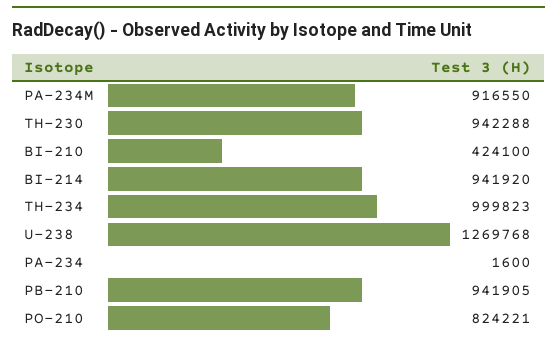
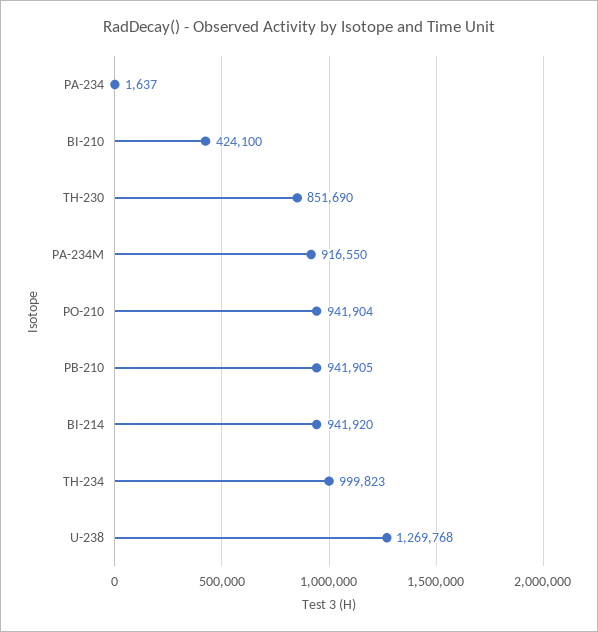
TH-230: 942288 -> 851690
PA-234: 1600 -> 1637
PO-210: 824221 -> 941904

